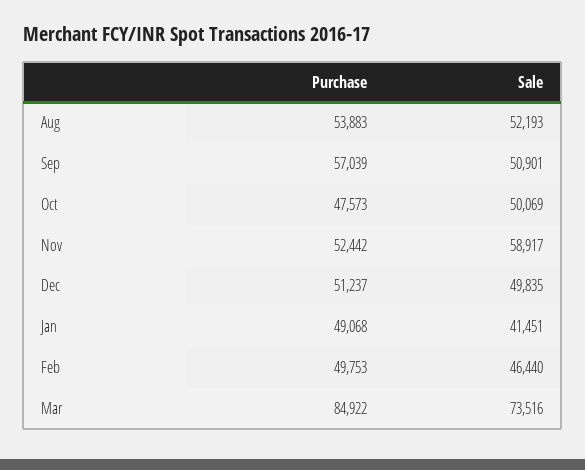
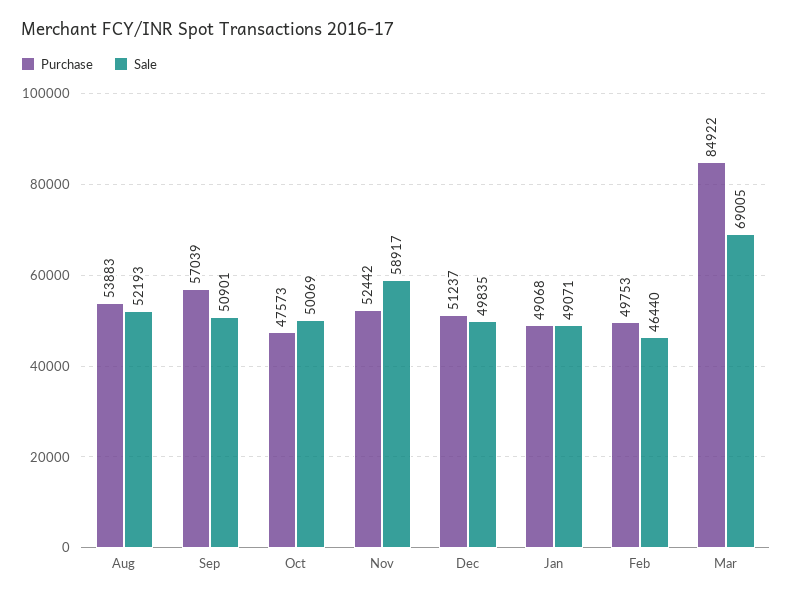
Sale, Jan: 41451 -> 49071
Sale, Mar: 73516 -> 69005

